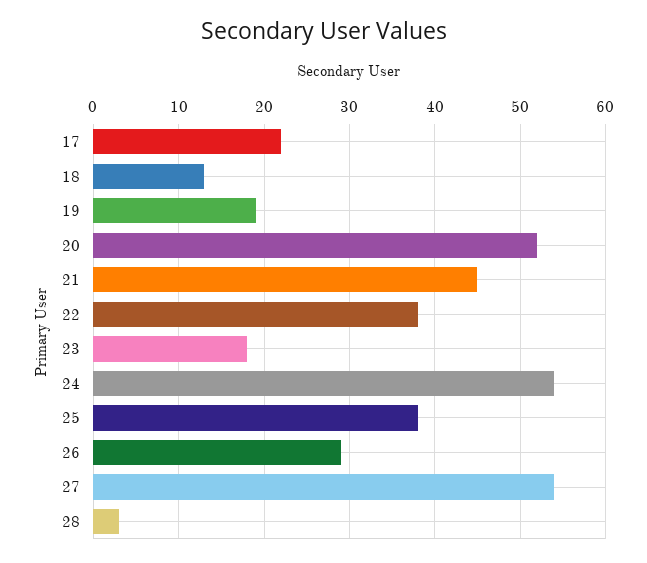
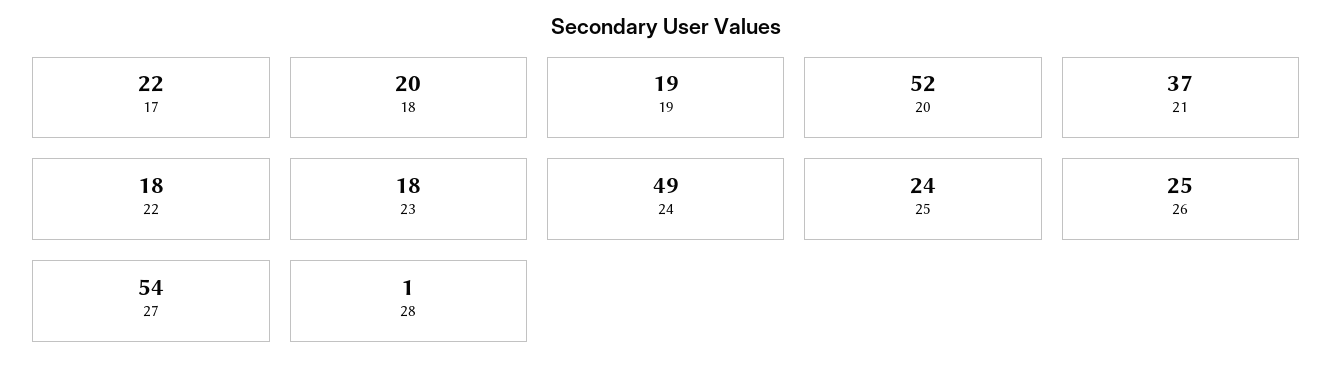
18: 13 -> 20
21: 45 -> 37
22: 38 -> 18
24: 54 -> 49
25: 38 -> 24
26: 29 -> 25
28: 3 -> 1

